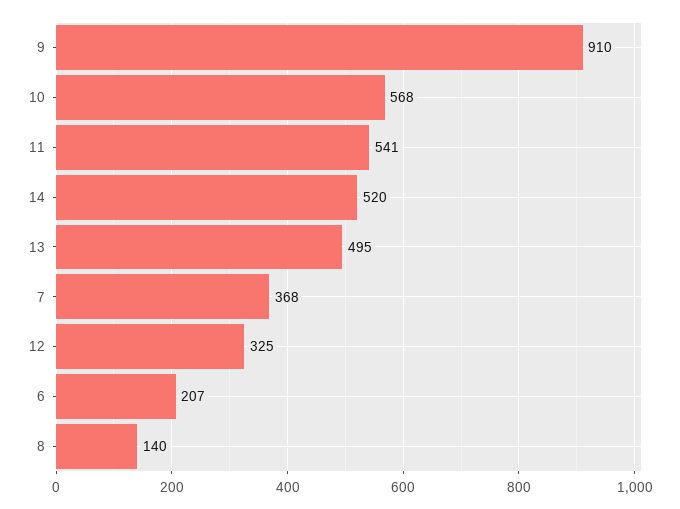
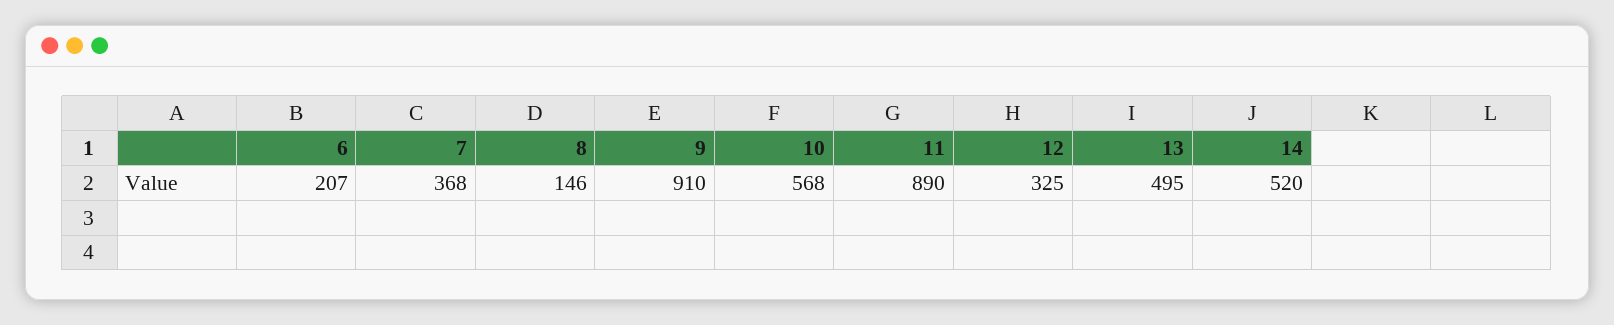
11: 541 -> 890
8: 140 -> 146

